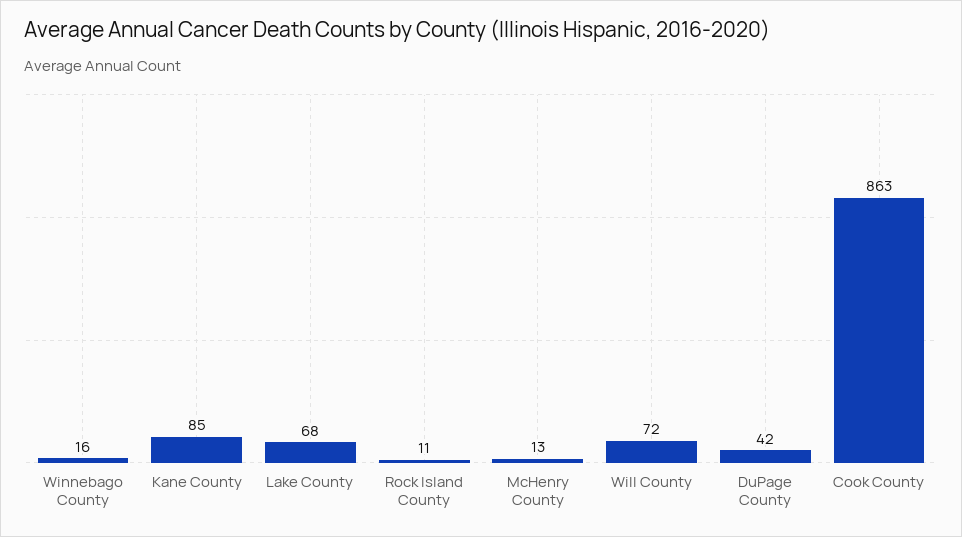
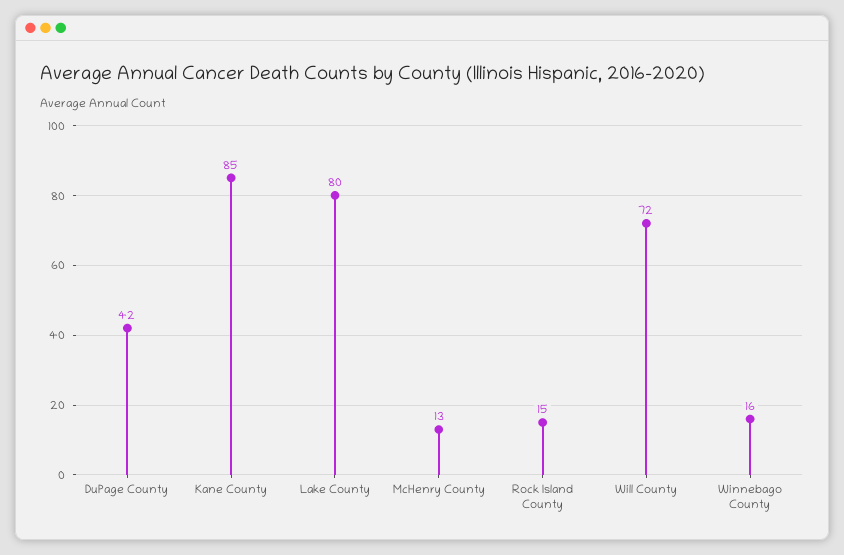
Lake County: 68 -> 80
Rock Island County: 11 -> 15
Cook County: 863 -> none

